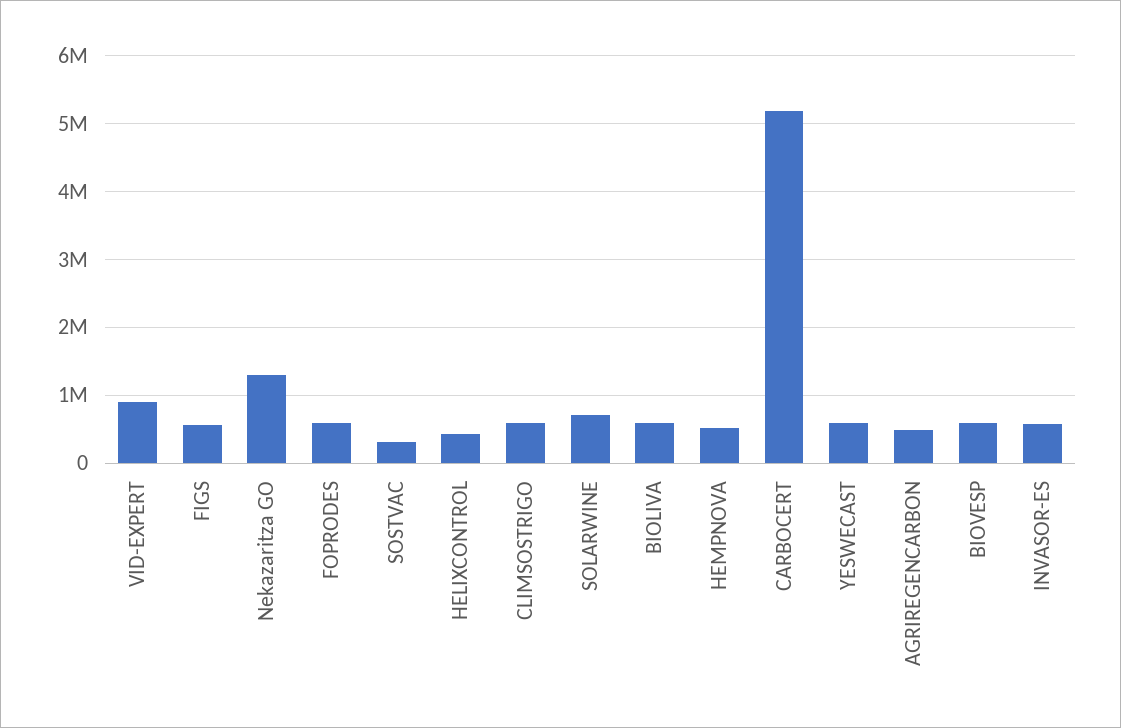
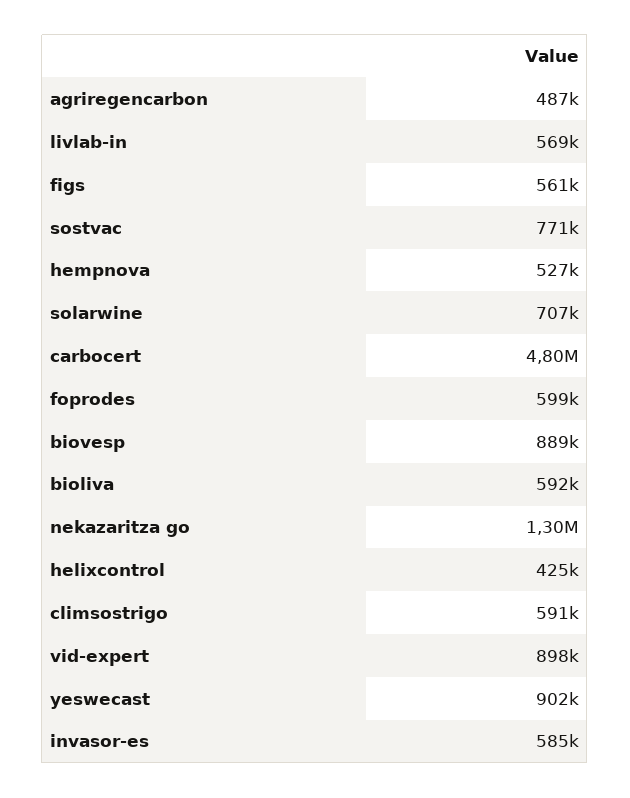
SOSTVAC: 300000 -> 771000
CARBOCERT: 5200000 -> 4800000
YESWECAST: 600000 -> 902000
BIOVESP: 600000 -> 889000
livlab-in: none -> 569000

